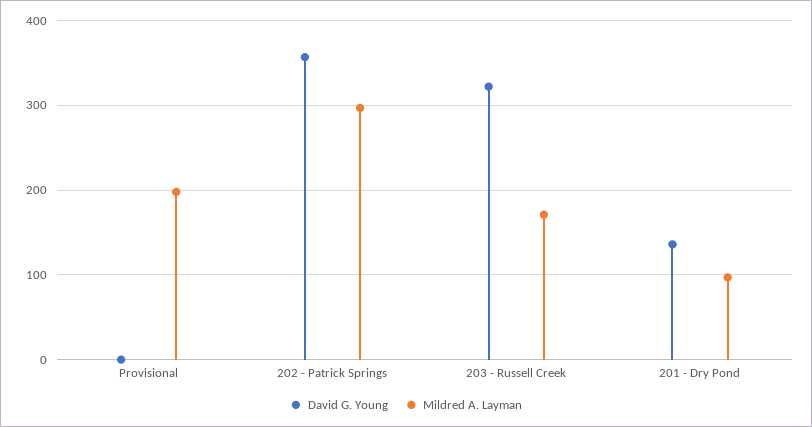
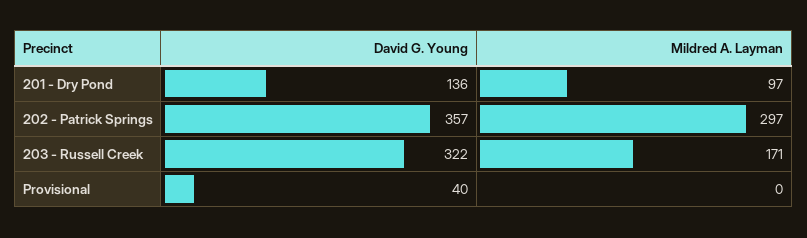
David G. Young, Provisional: 0 -> 40
Mildred A. Layman, Provisional: 200 -> 0

